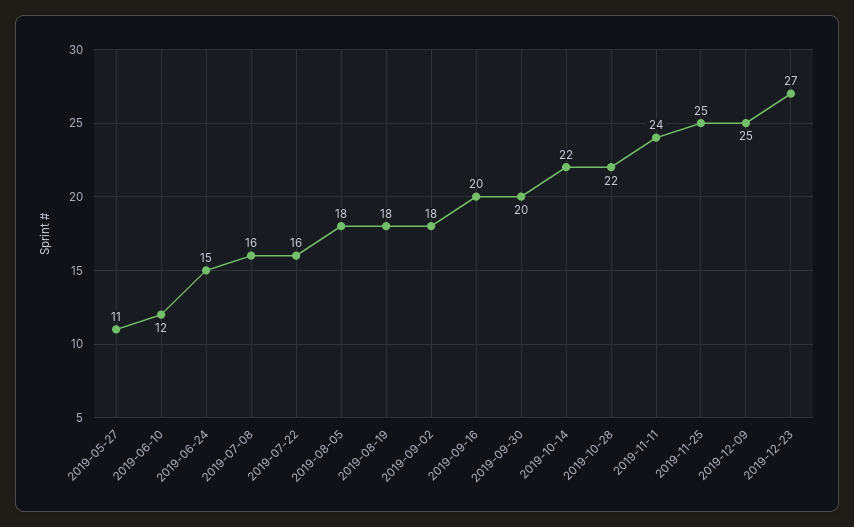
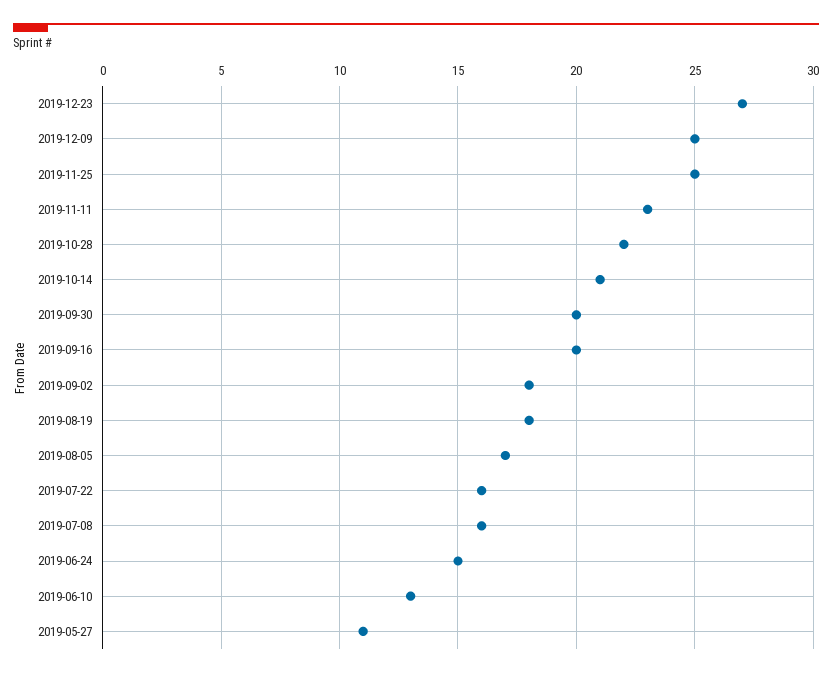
2019-06-10: 12 -> 13
2019-08-05: 18 -> 17
2019-10-14: 22 -> 21
2019-11-11: 24 -> 23

